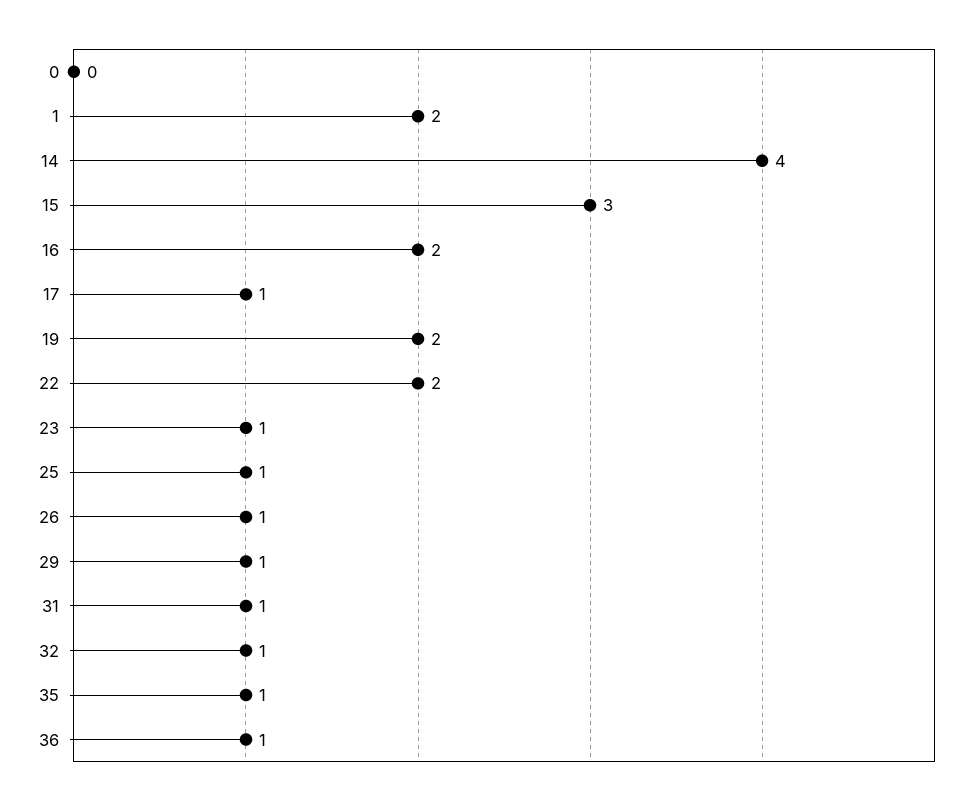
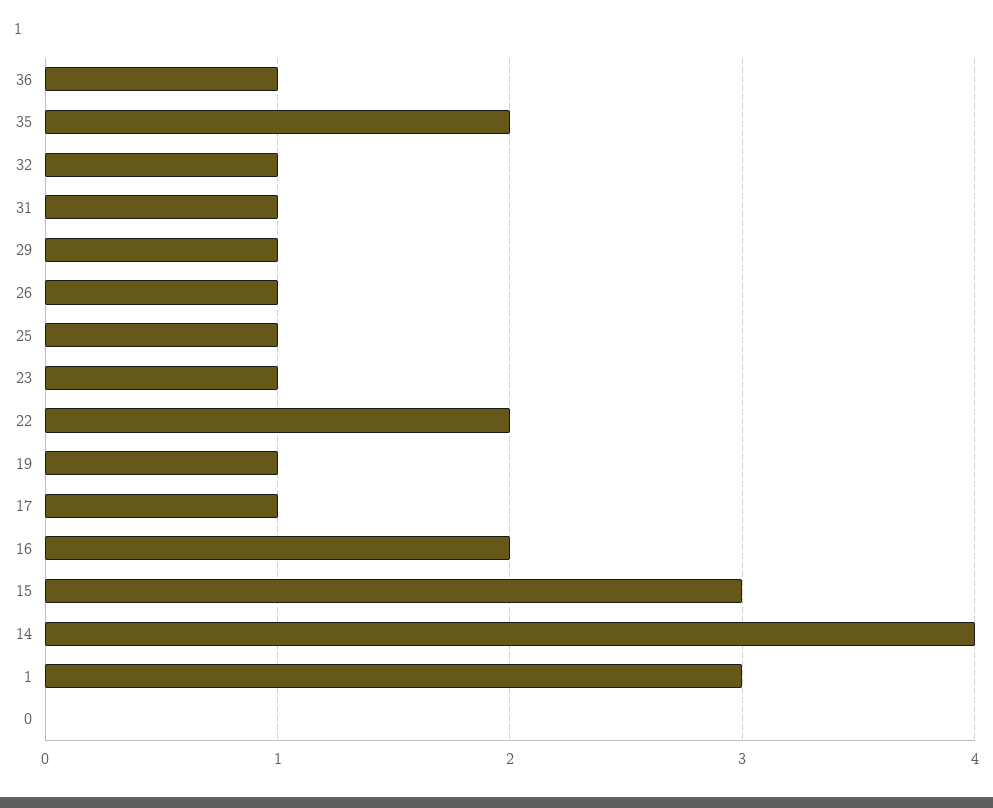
1: 2 -> 3
19: 2 -> 1
35: 1 -> 2

